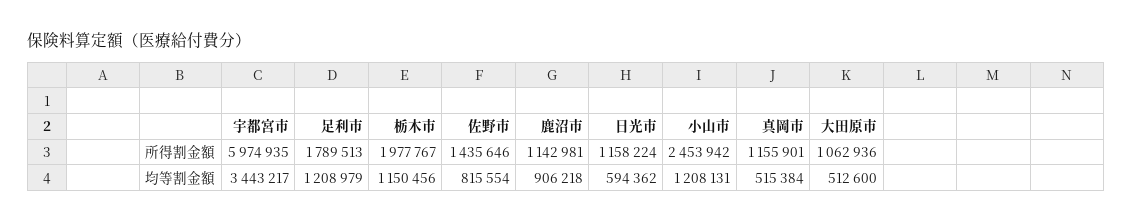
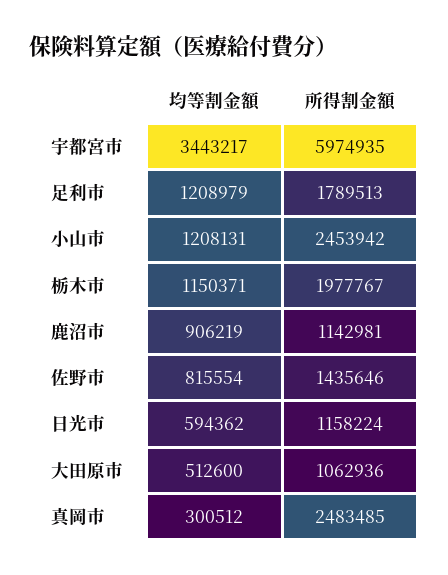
真岡市, 所得割金額: 1155901 -> 2483485
栃木市, 均等割金額: 1150456 -> 1150371
鹿沼市, 均等割金額: 906218 -> 906219
真岡市, 均等割金額: 515384 -> 300512

